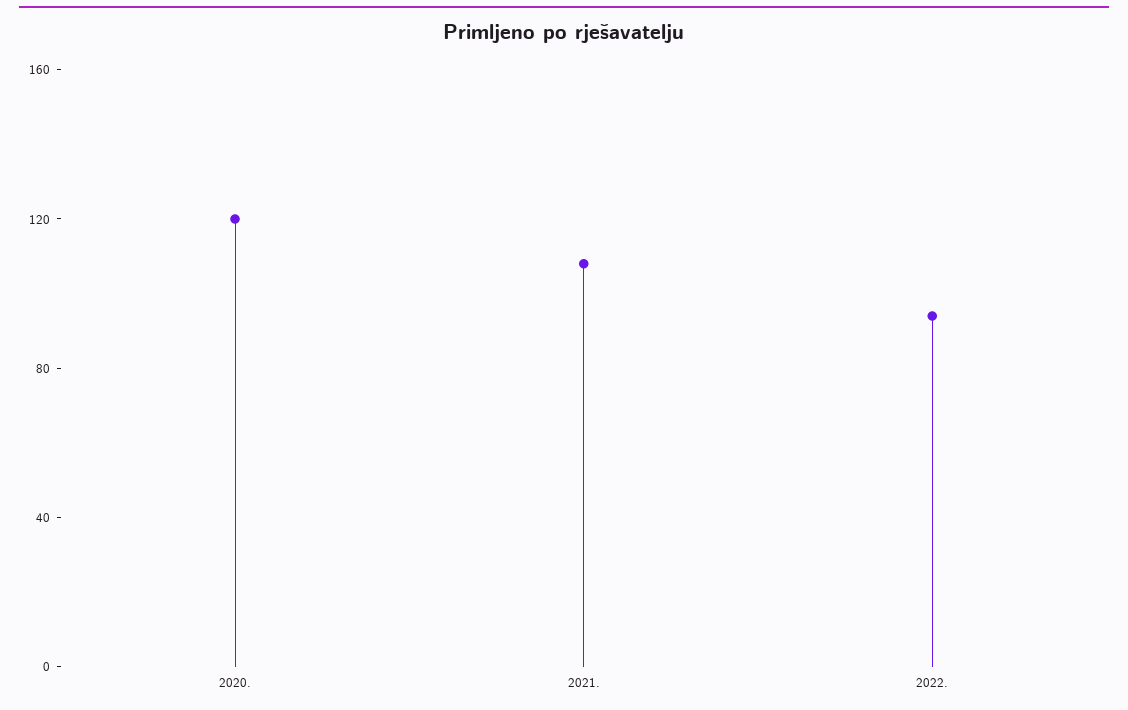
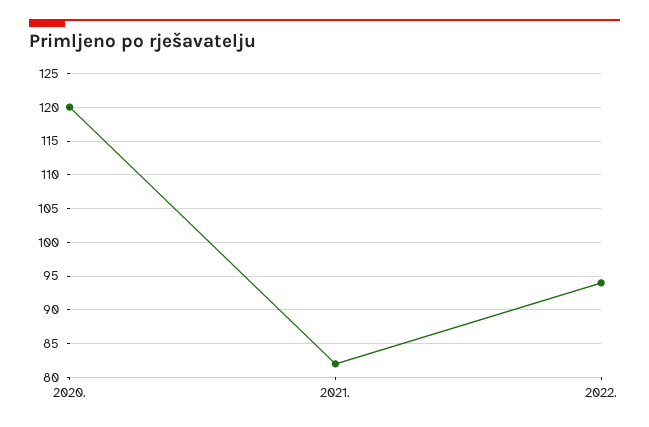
2021.: 110 -> 82

